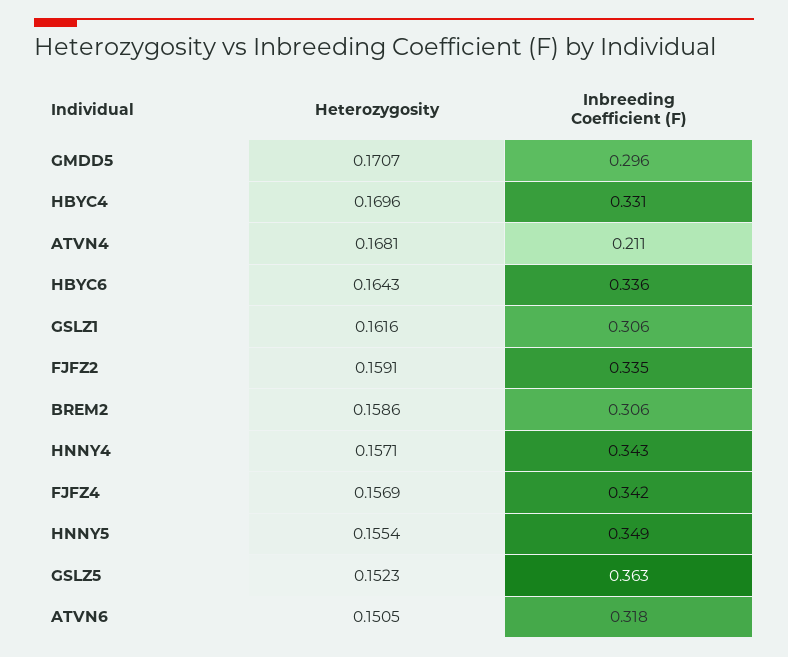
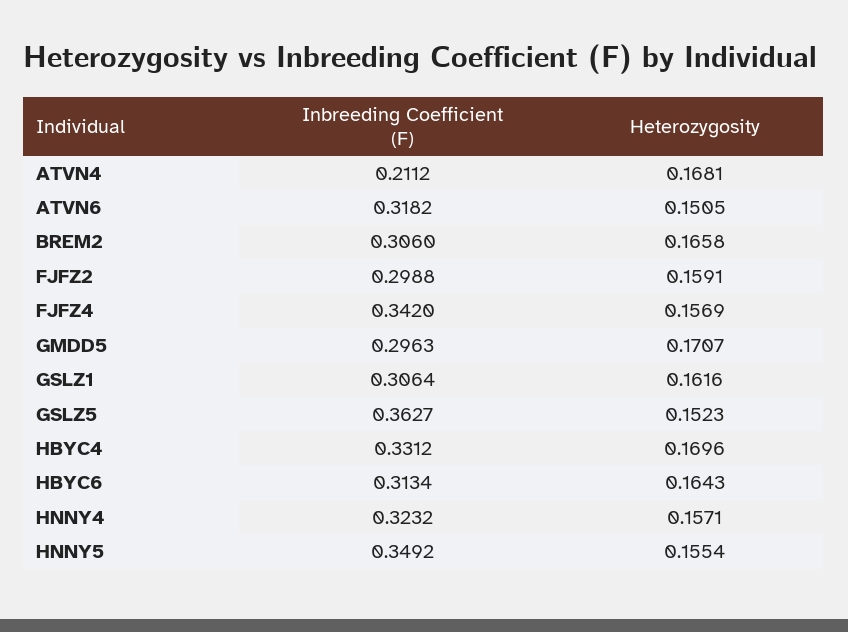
Inbreeding Coefficient (F), HBYC6: 0.336 -> 0.3134
Inbreeding Coefficient (F), FJFZ2: 0.335 -> 0.2988
Heterozygosity, BREM2: 0.1586 -> 0.1658
Inbreeding Coefficient (F), HNNY4: 0.343 -> 0.3232

